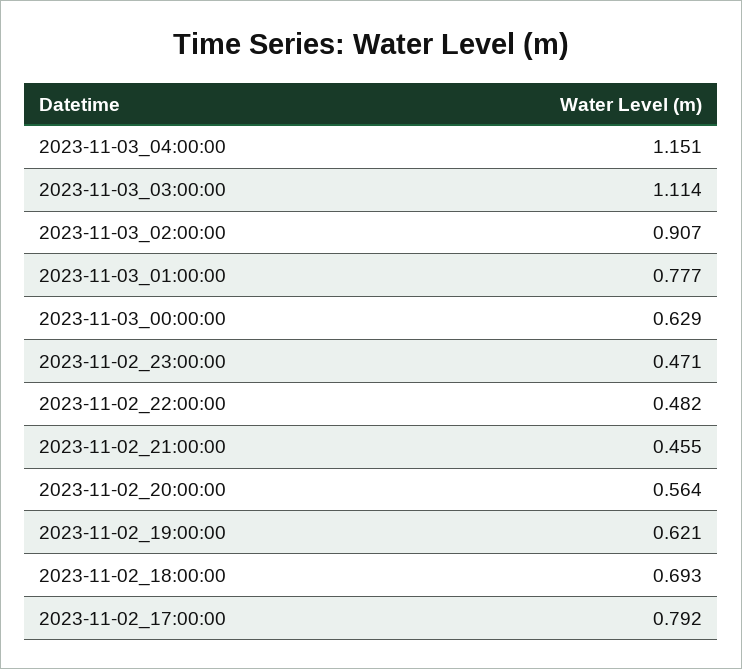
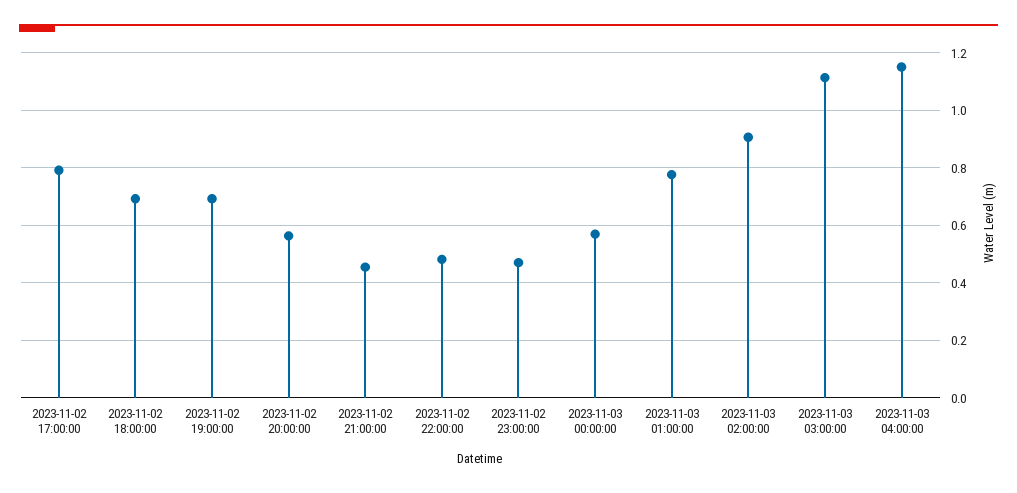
2023-11-03_00:00:00: 0.629 -> 0.575
2023-11-02_19:00:00: 0.621 -> 0.7

